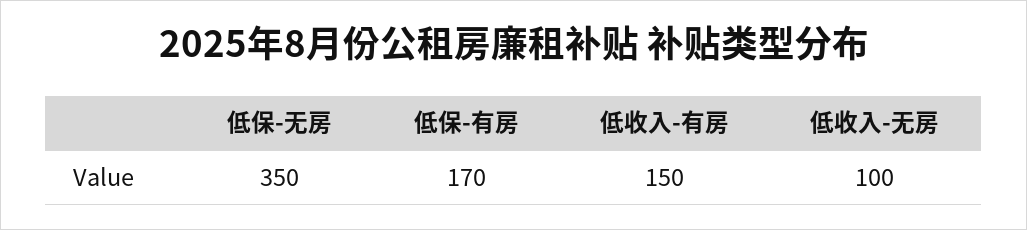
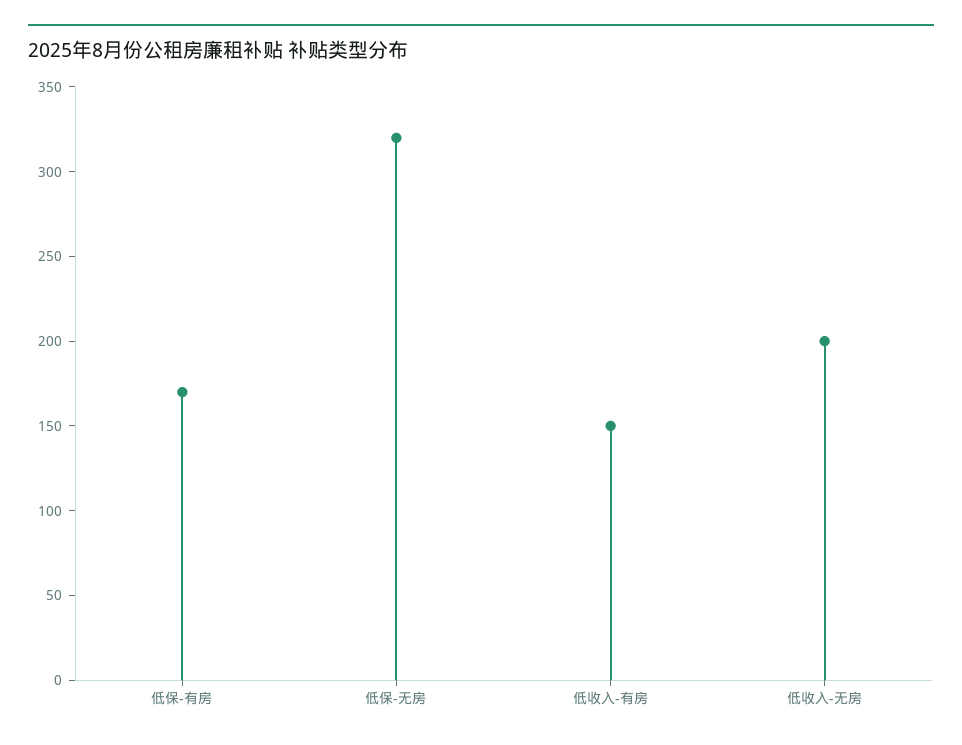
低保-无房: 350 -> 320
低收入-无房: 100 -> 200

